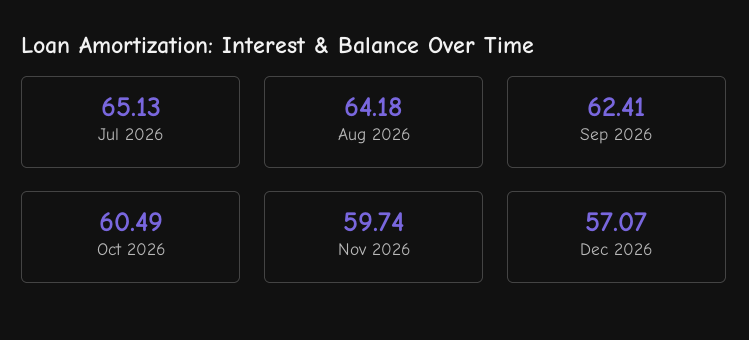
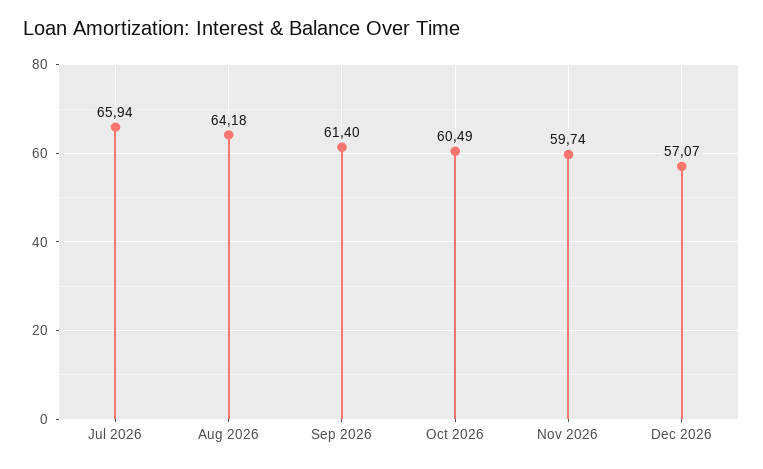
Jul 2026: 65.13 -> 65.94
Sep 2026: 62.41 -> 61.4

